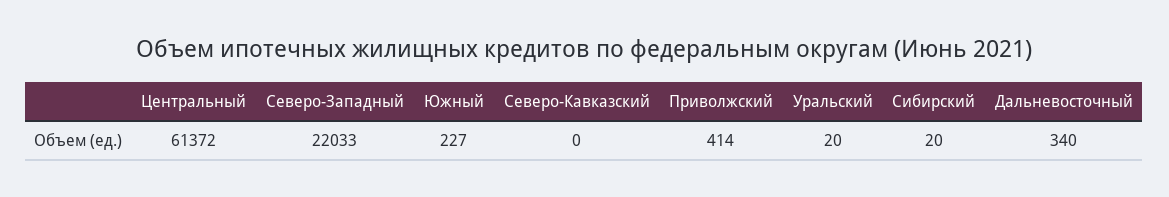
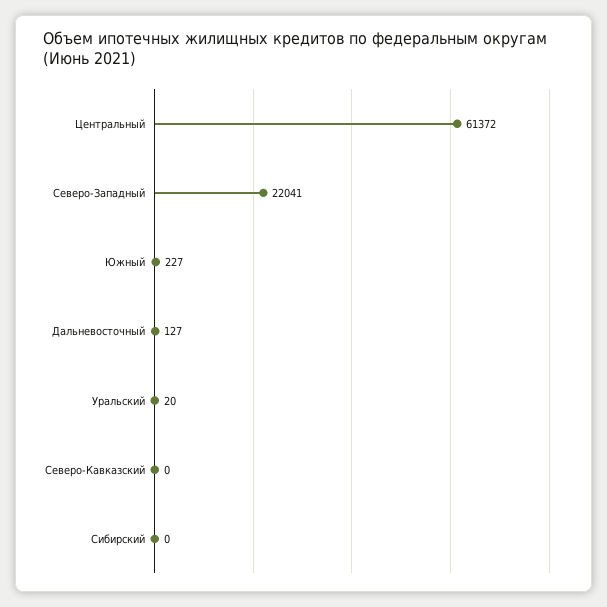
Северо-Западный: 22033 -> 22041
Приволжский: 414 -> none
Сибирский: 20 -> 0
Дальневосточный: 340 -> 127

